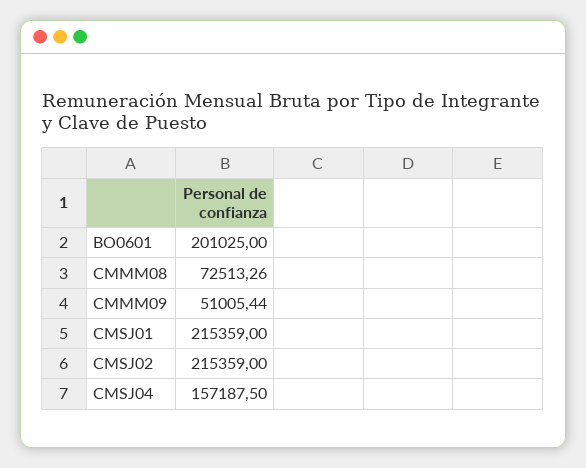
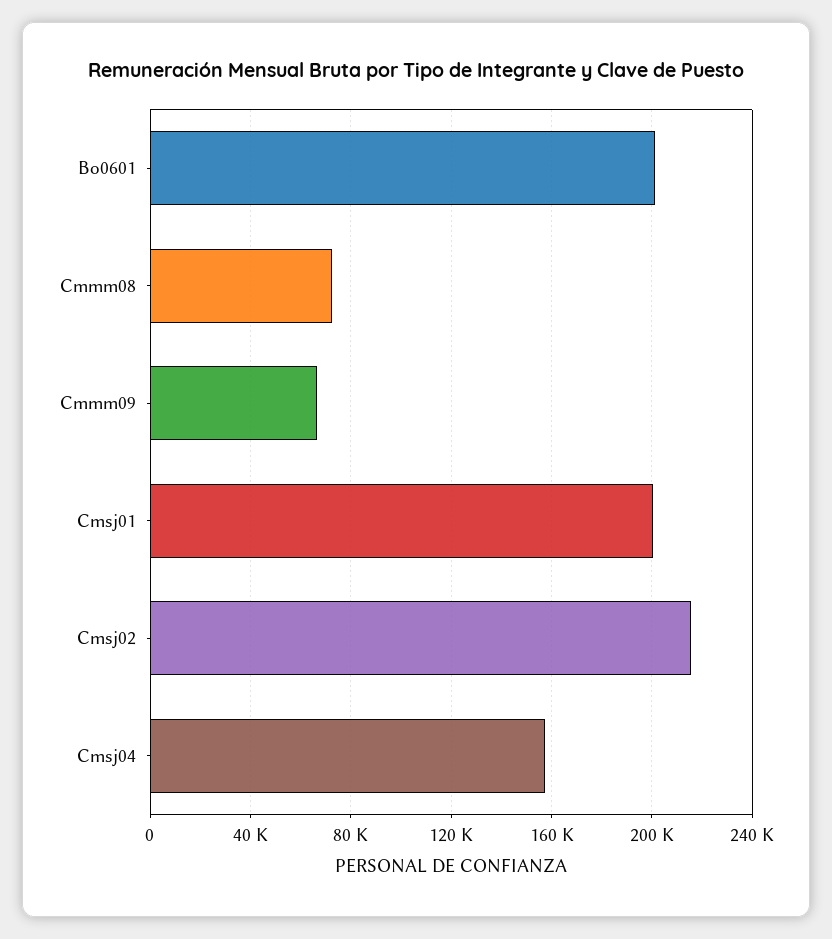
CMMM09: 51005.44 -> 65000
CMSJ01: 215359 -> 200000

